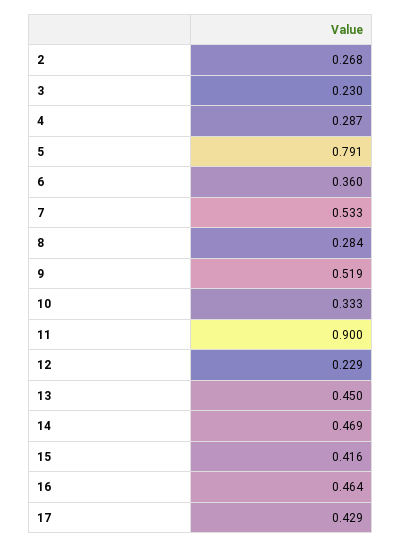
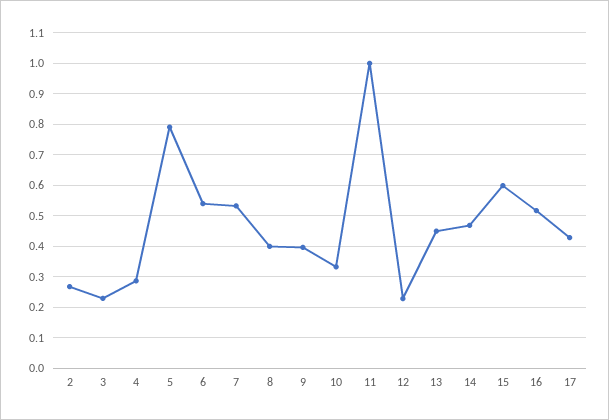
6: 0.36 -> 0.54
8: 0.284 -> 0.4
9: 0.519 -> 0.4
11: 0.9 -> 1
15: 0.416 -> 0.6
16: 0.464 -> 0.52

